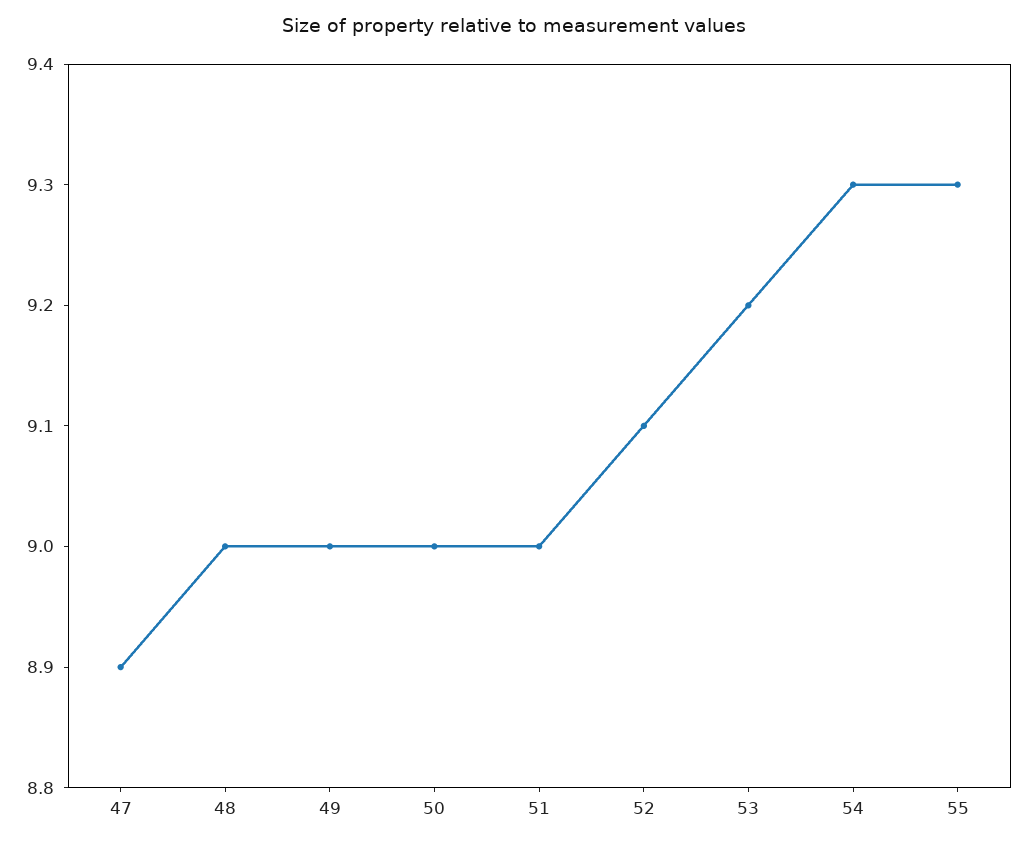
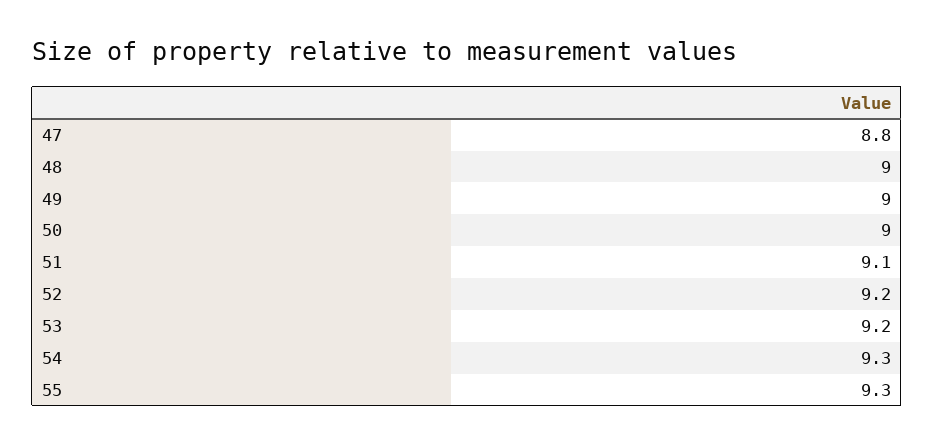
47: 8.9 -> 8.8
51: 9 -> 9.1
52: 9.1 -> 9.2

